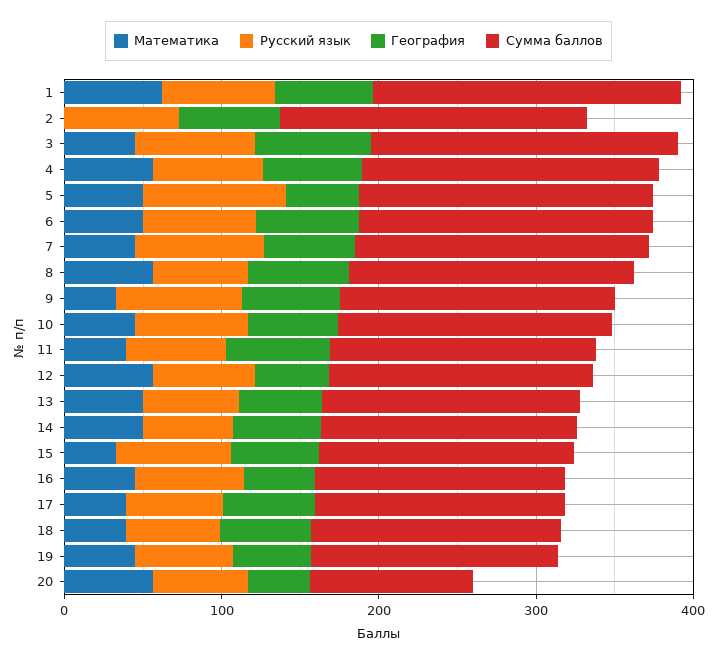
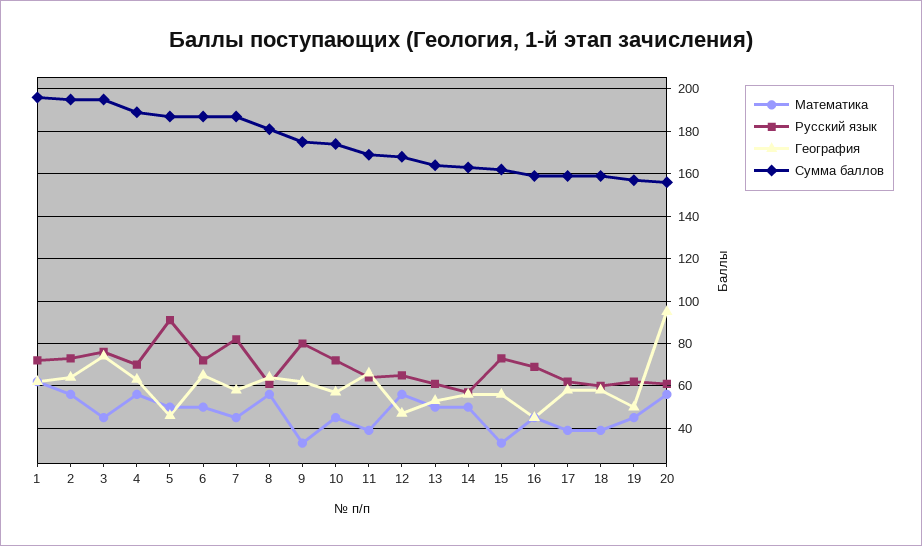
Математика, 2: 0 -> 55
География, 20: 40 -> 95
Сумма баллов, 20: 100 -> 155

